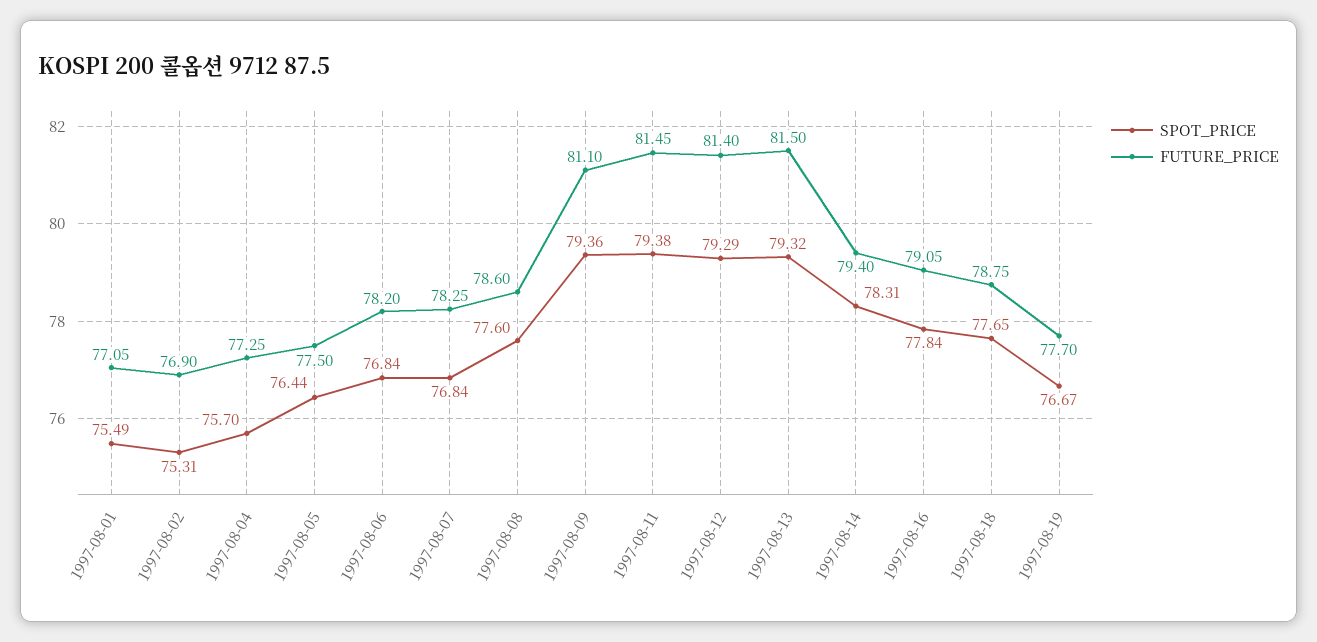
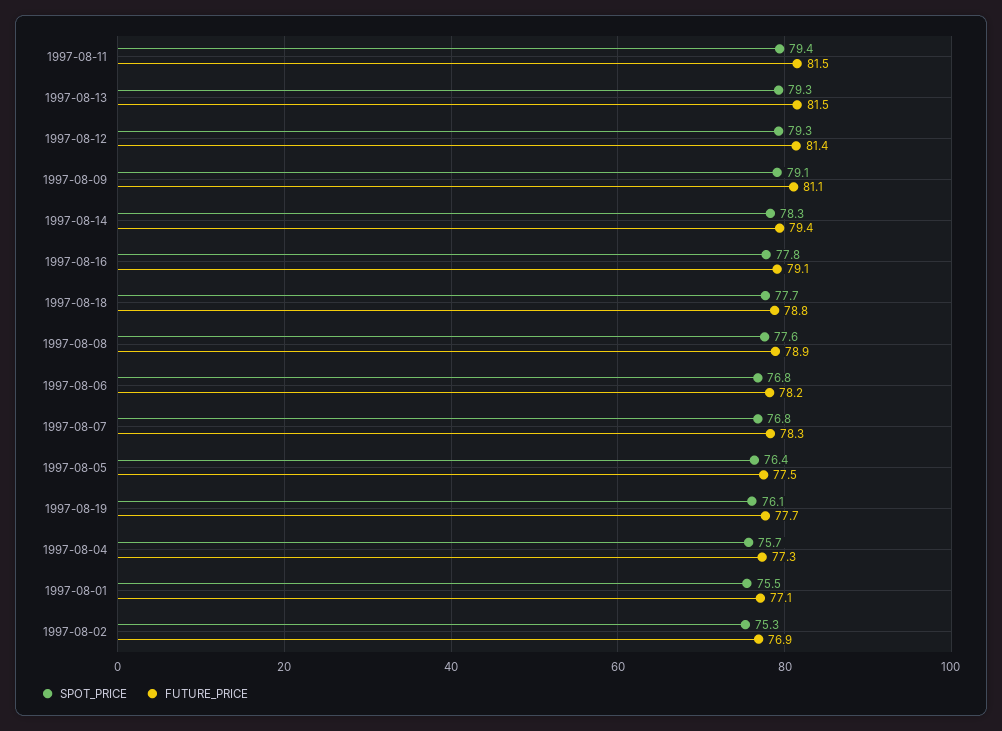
FUTURE_PRICE, 1997-08-08: 78.6 -> 78.9
SPOT_PRICE, 1997-08-09: 79.36 -> 79.1
SPOT_PRICE, 1997-08-19: 76.67 -> 76.1

